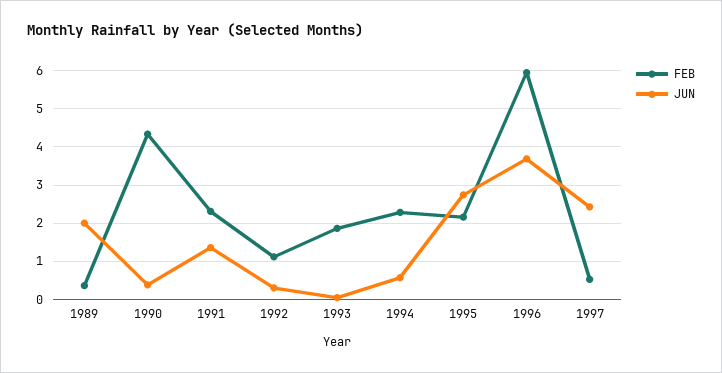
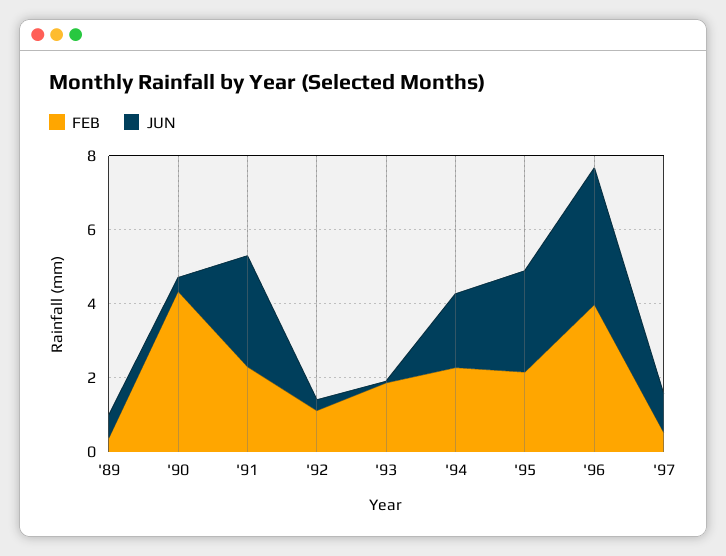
JUN, 1989: 2 -> 0.5
JUN, 1991: 1.4 -> 3
JUN, 1994: 0.6 -> 2
FEB, 1996: 6 -> 4
JUN, 1997: 2.4 -> 1

